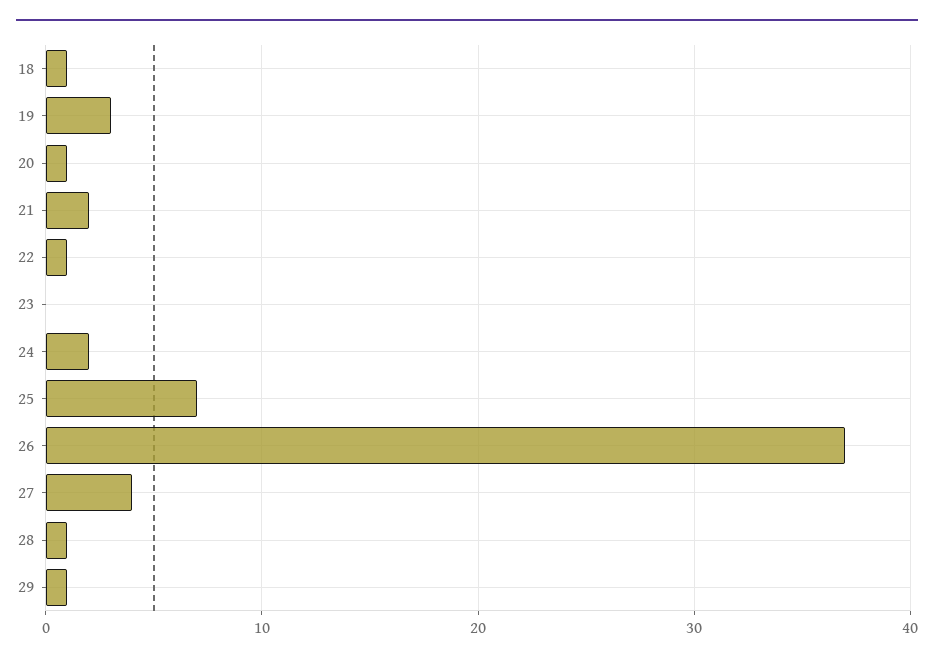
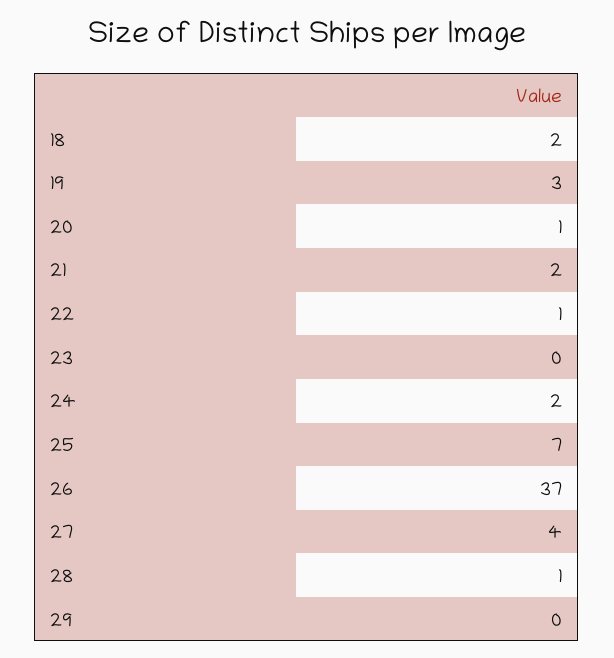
18: 1 -> 2
29: 1 -> 0

